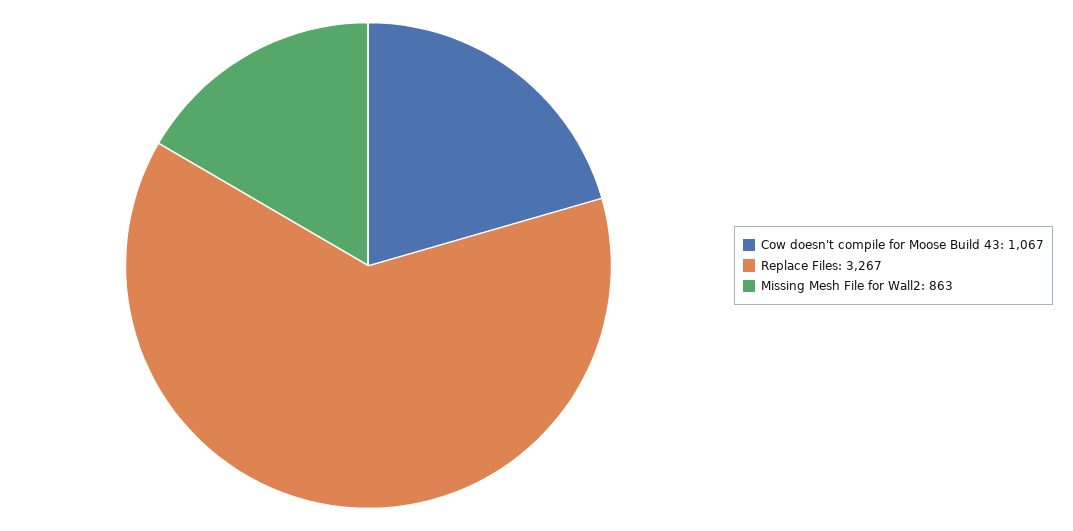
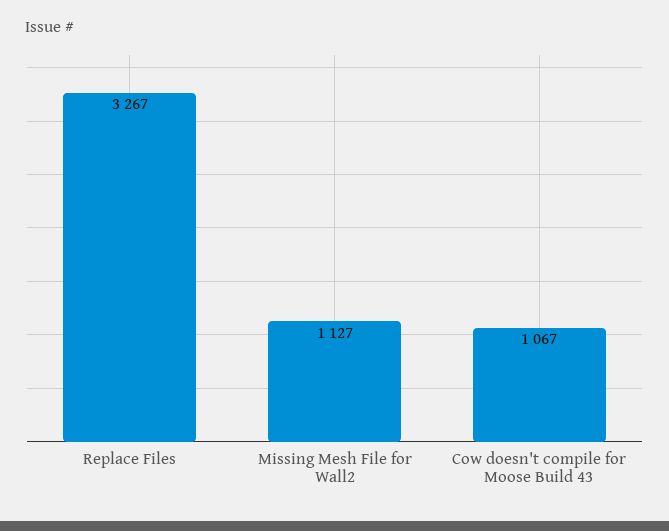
Missing Mesh File for Wall2: 863 -> 1127

